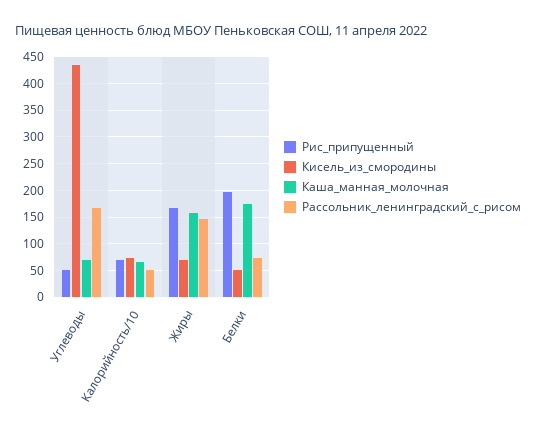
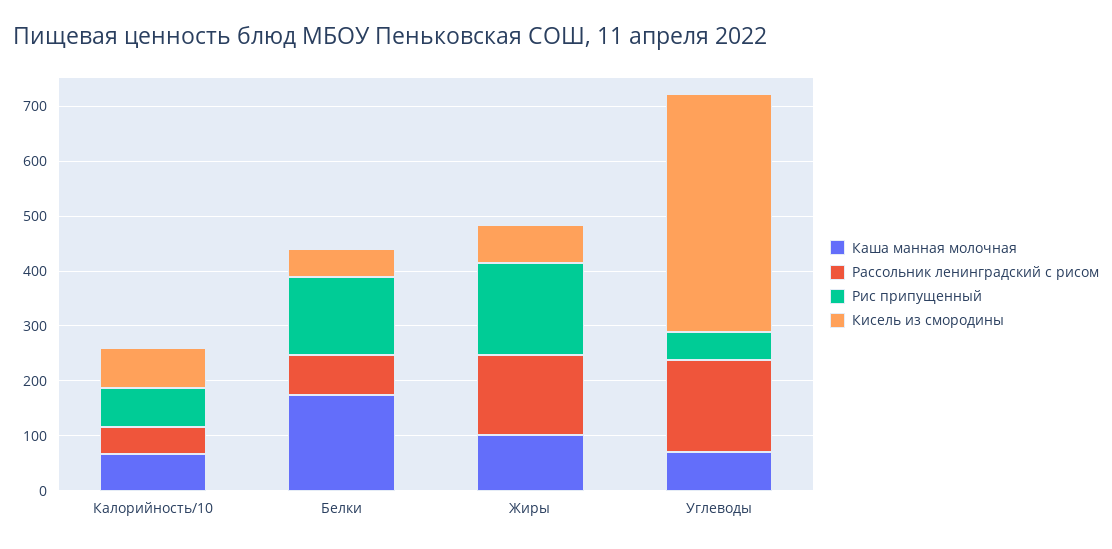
Каша_манная_молочная, Жиры: 150 -> 100
Рис_припущенный, Белки: 200 -> 140

